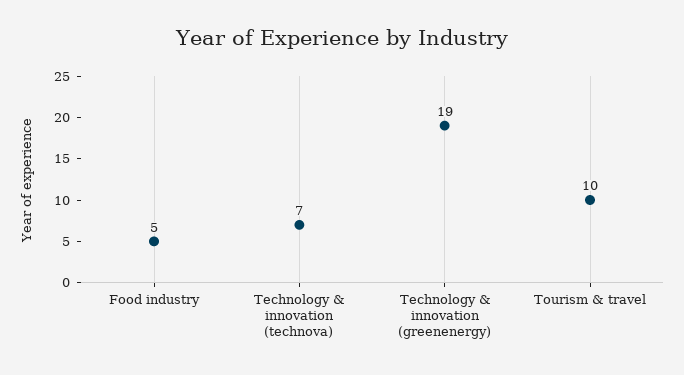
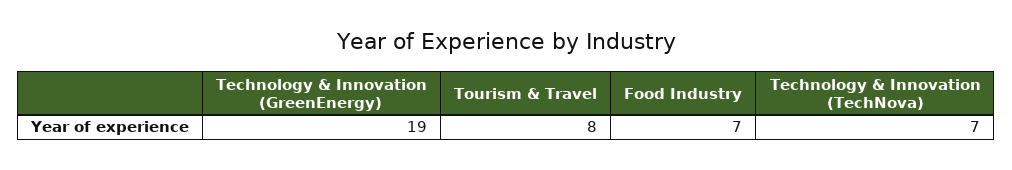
Food industry: 5 -> 7
Tourism & travel: 10 -> 8

